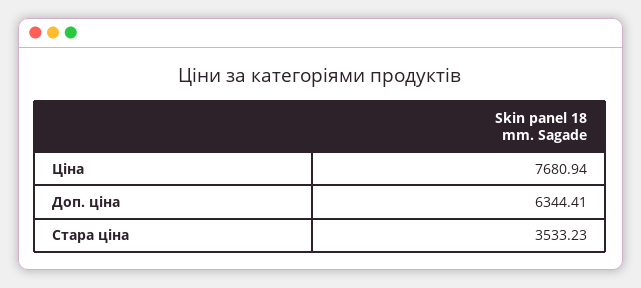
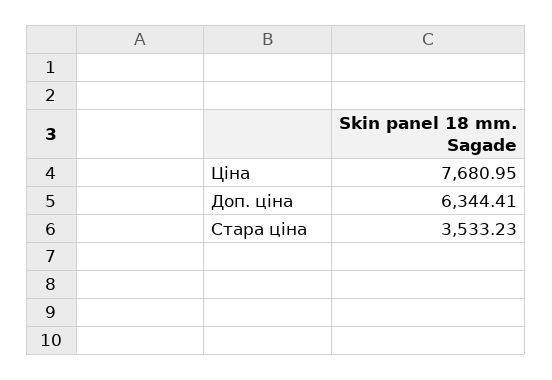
Ціна: 7680.94 -> 7680.95

